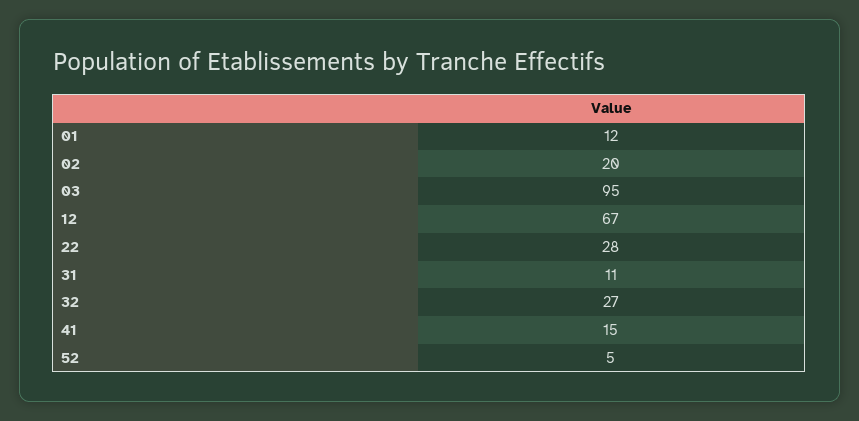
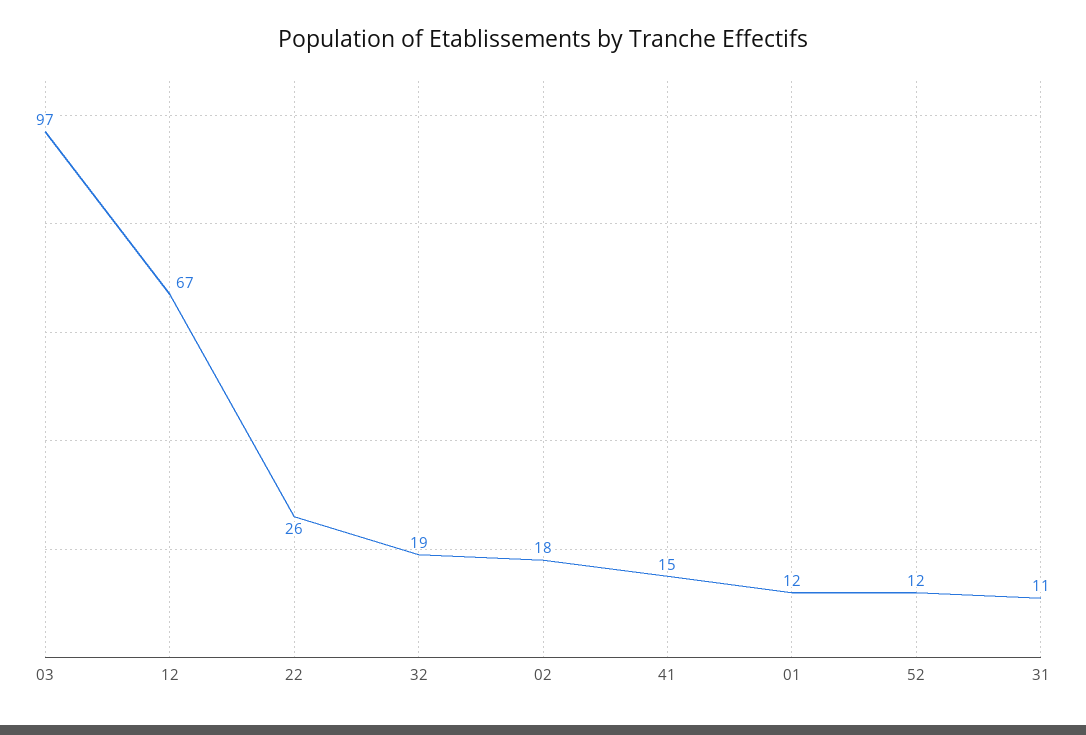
02: 20 -> 18
03: 95 -> 97
22: 28 -> 26
32: 27 -> 19
52: 5 -> 12

